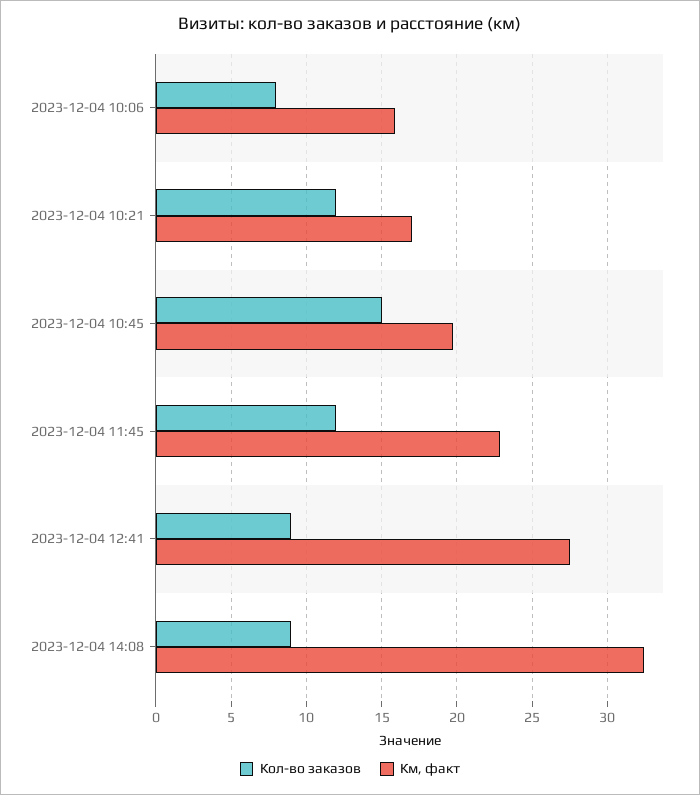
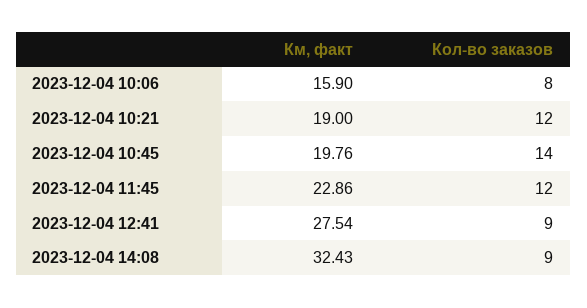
Км, факт, 2023-12-04 10:21: 17 -> 19
Кол-во заказов, 2023-12-04 10:45: 15 -> 14

